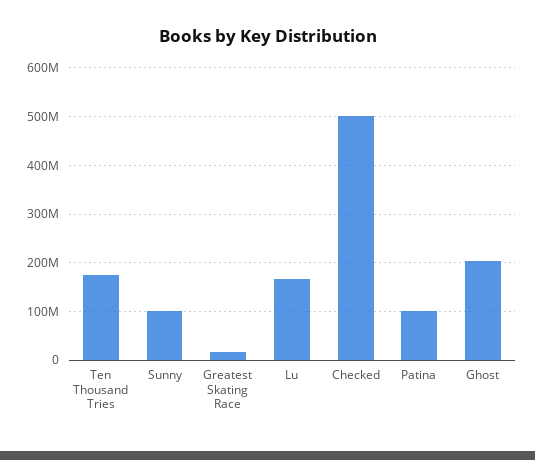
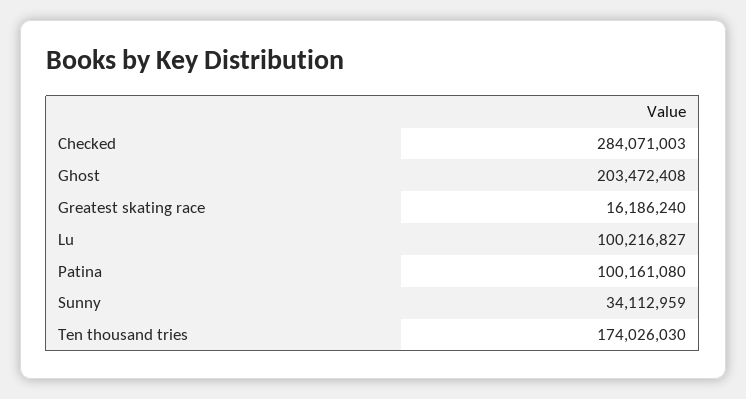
Sunny: 100000000 -> 34112959
Lu: 160000000 -> 100216827
Checked: 500000000 -> 284071003

